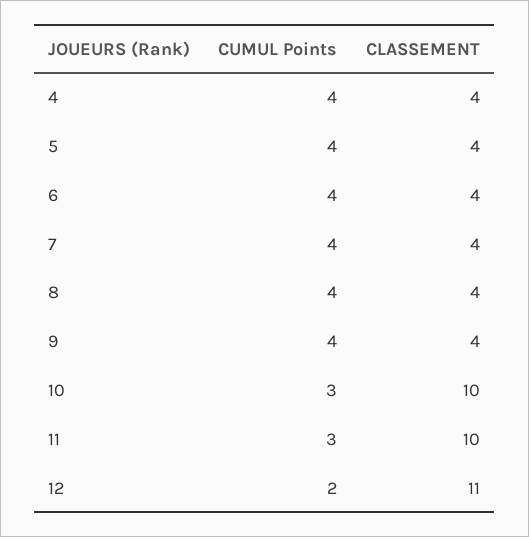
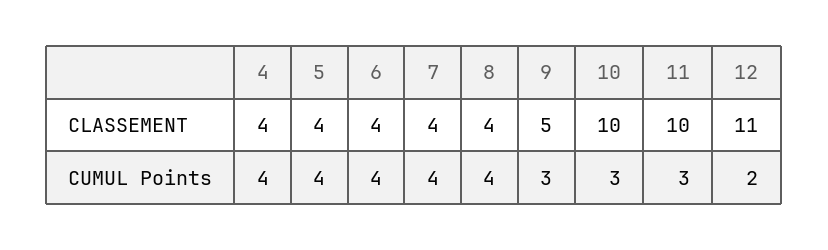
CUMUL Points, 9: 4 -> 3
CLASSEMENT, 9: 4 -> 5

